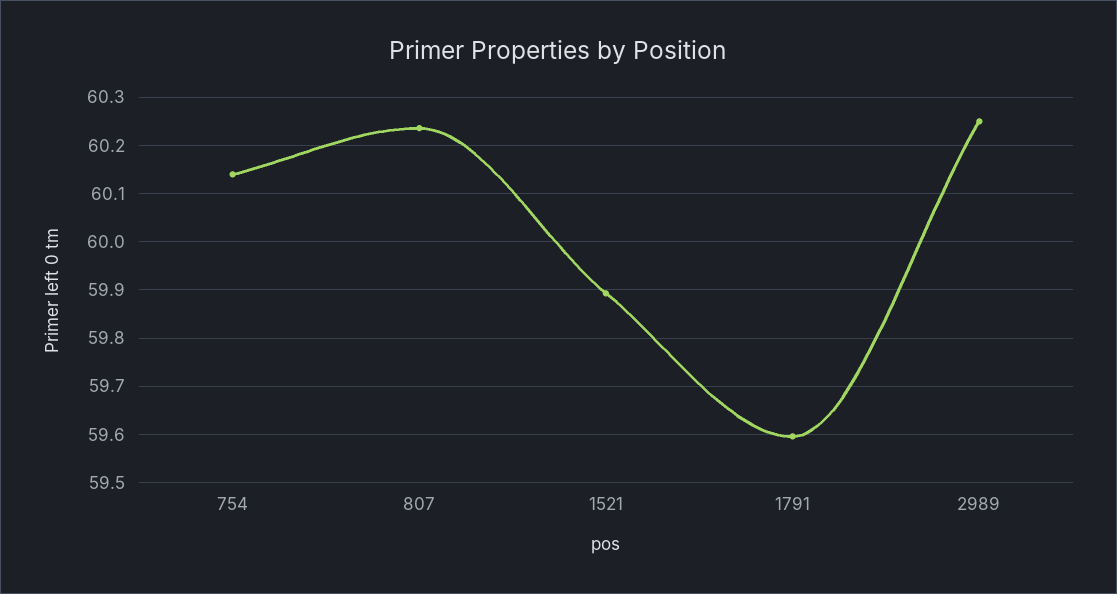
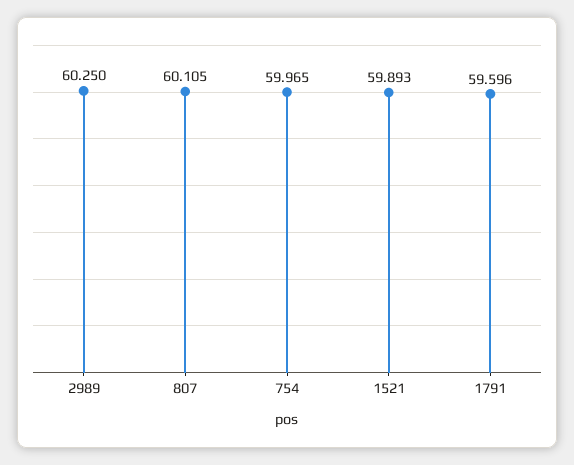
754: 60.14 -> 59.965
807: 60.24 -> 60.105

